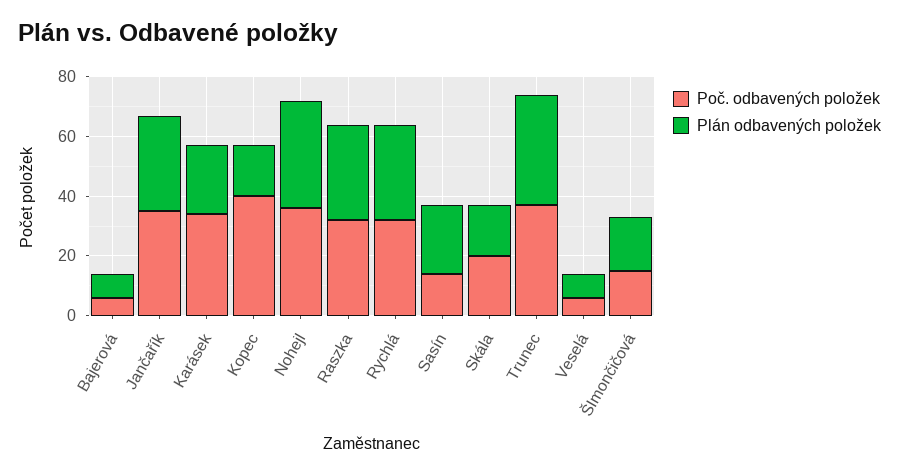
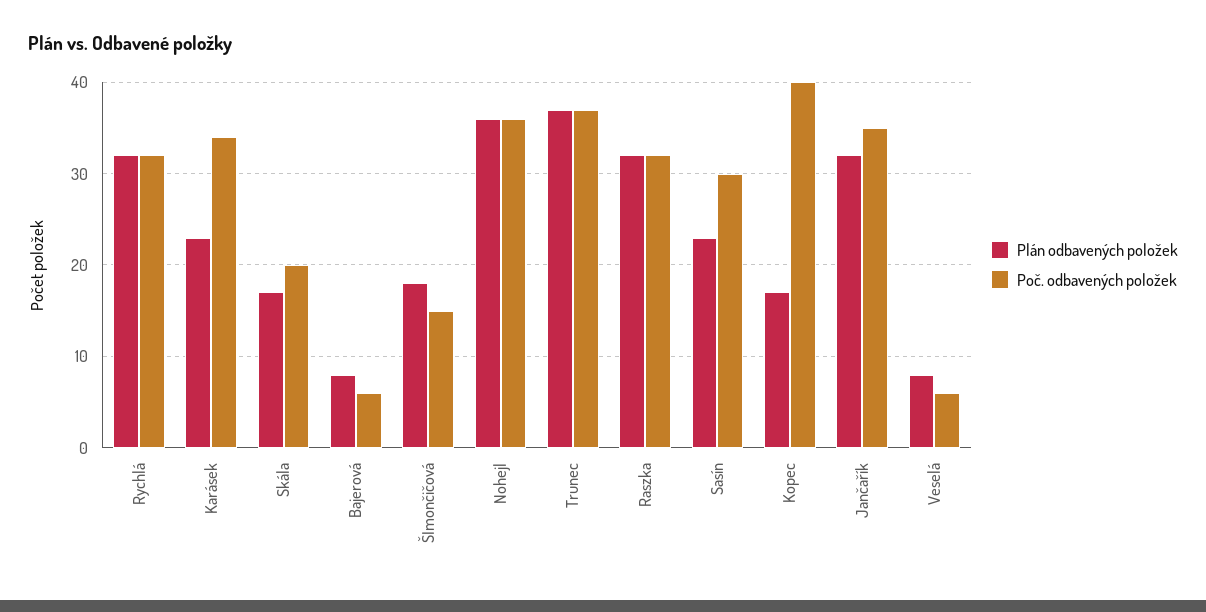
Poč. odbavených položek, Sasín: 15 -> 30

